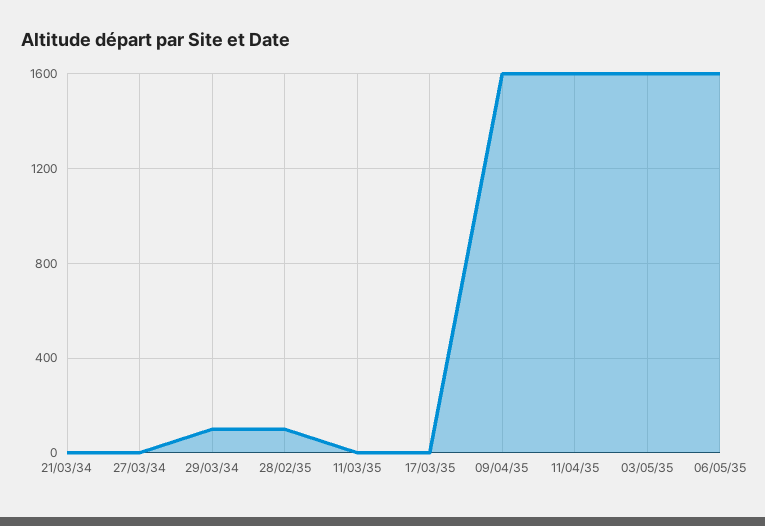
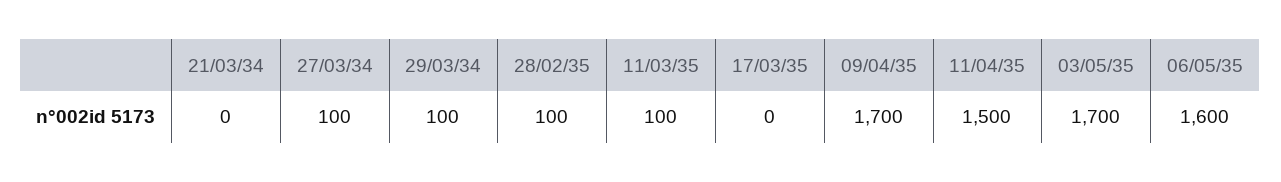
27/03/34: 0 -> 100
11/03/35: 0 -> 100
09/04/35: 1600 -> 1700
11/04/35: 1600 -> 1500
03/05/35: 1600 -> 1700

